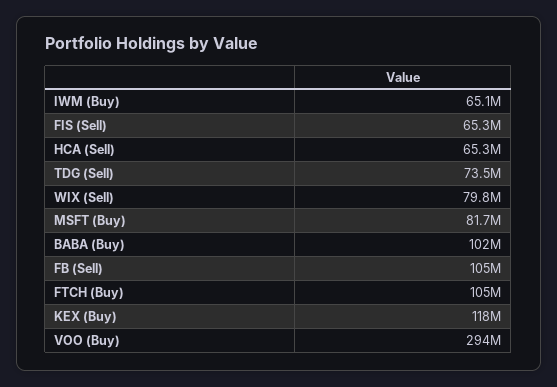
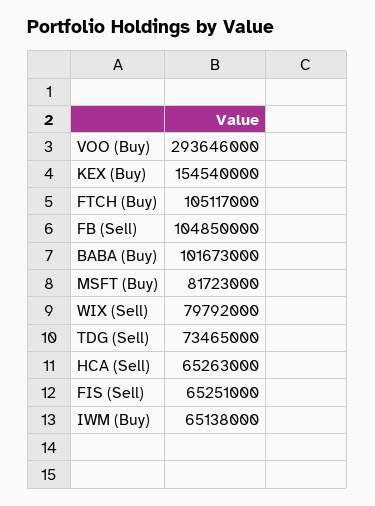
KEX (Buy): 118000000 -> 154540000

